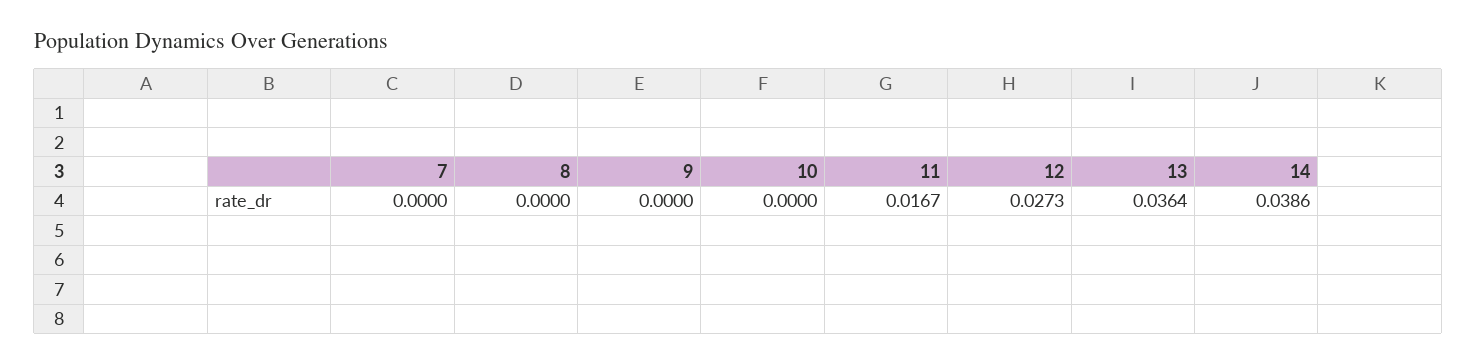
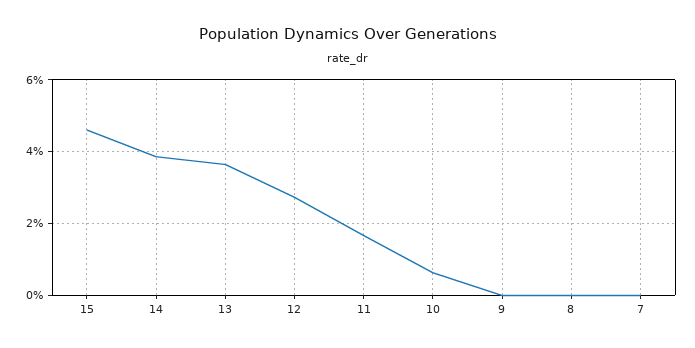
10: 0 -> 0.006
15: none -> 0.046

